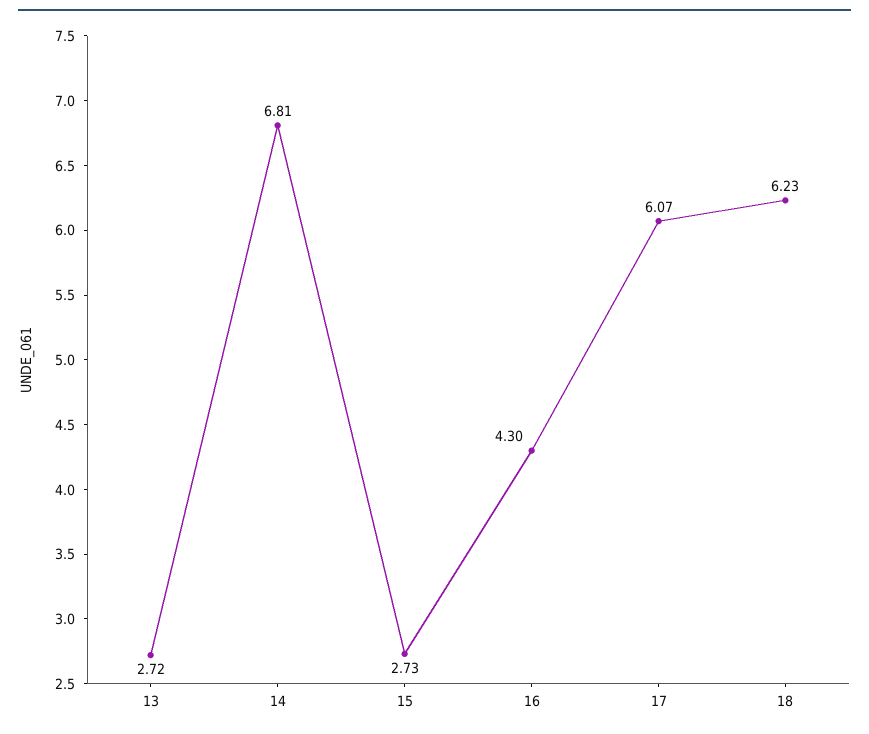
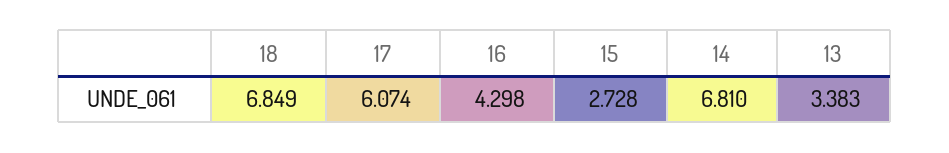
13: 2.72 -> 3.383
18: 6.23 -> 6.849

